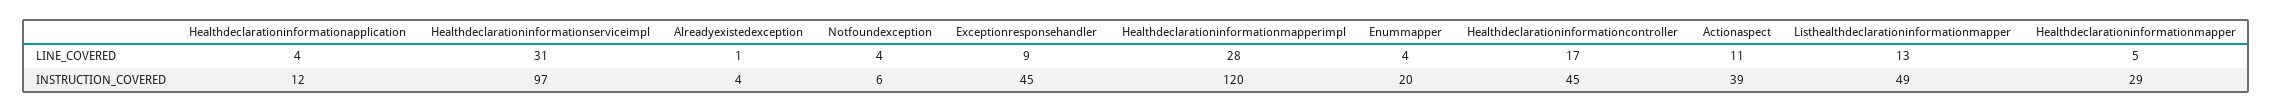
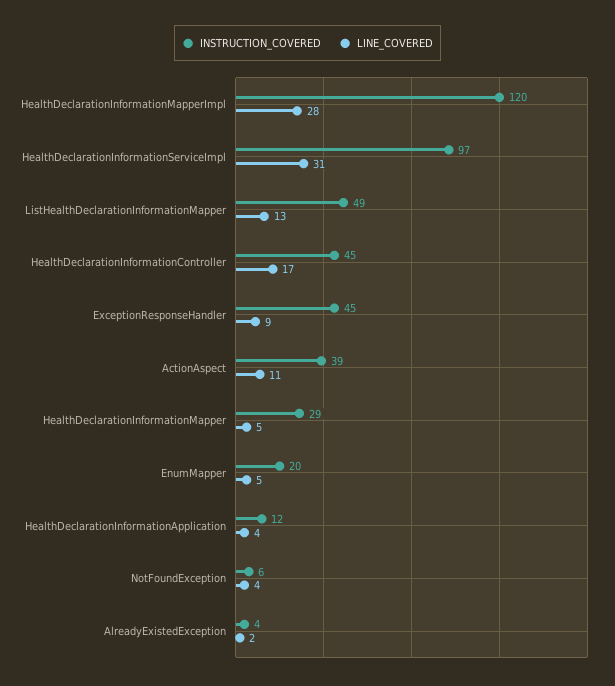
LINE_COVERED, Alreadyexistedexception: 1 -> 2
LINE_COVERED, Enummapper: 4 -> 5

